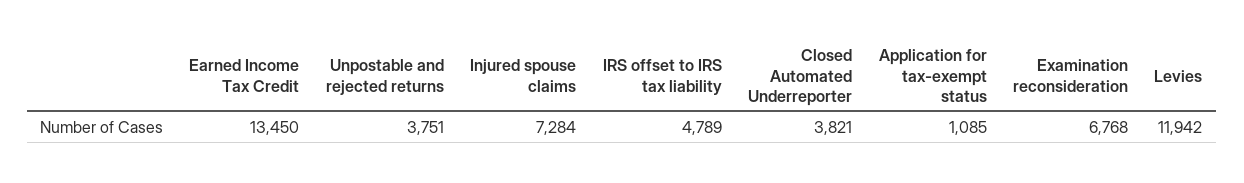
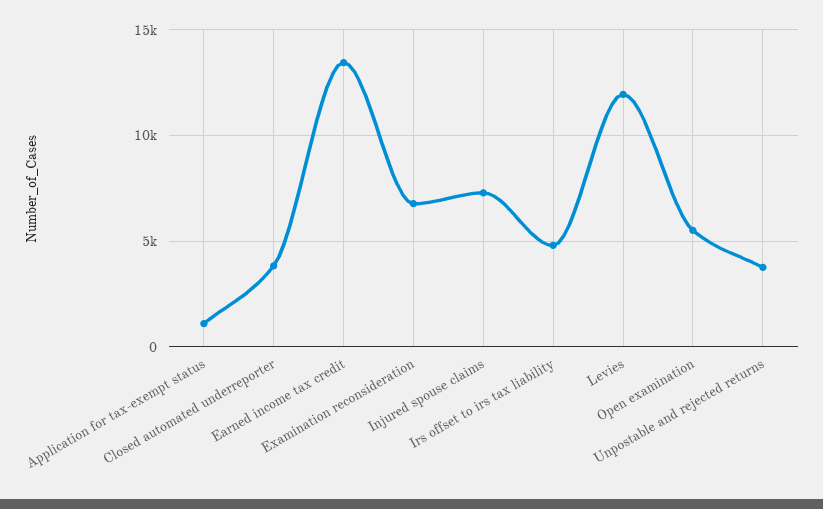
Open examination: none -> 5500

